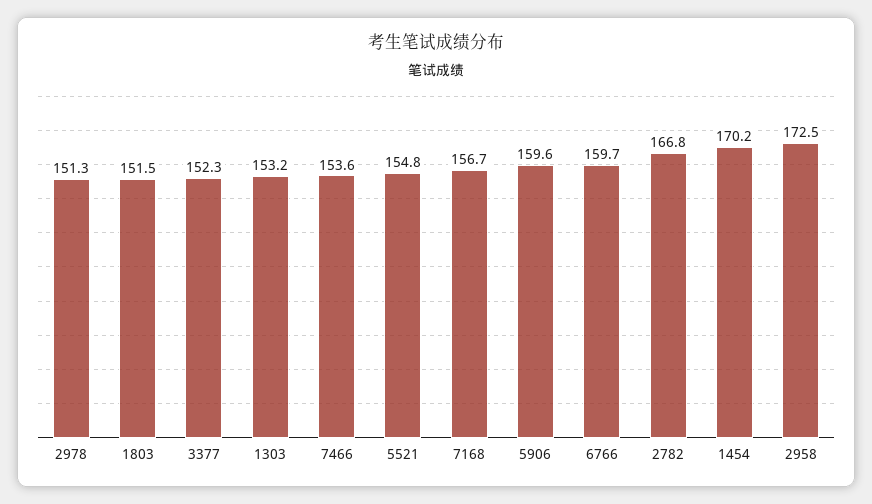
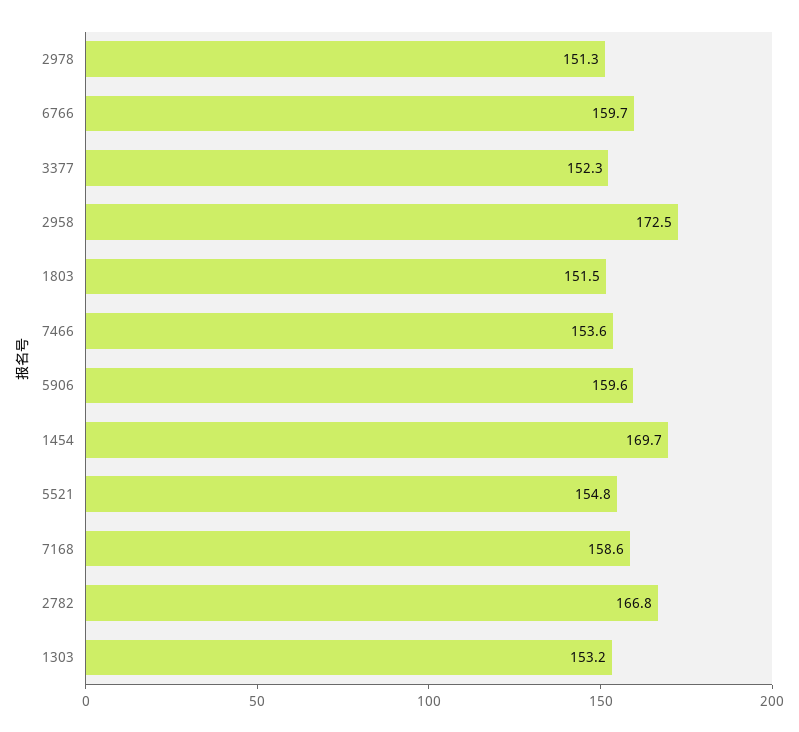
7168: 156.7 -> 158.6
1454: 170.2 -> 169.7

